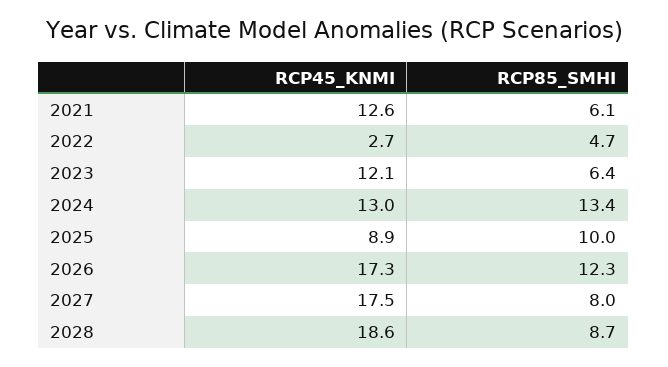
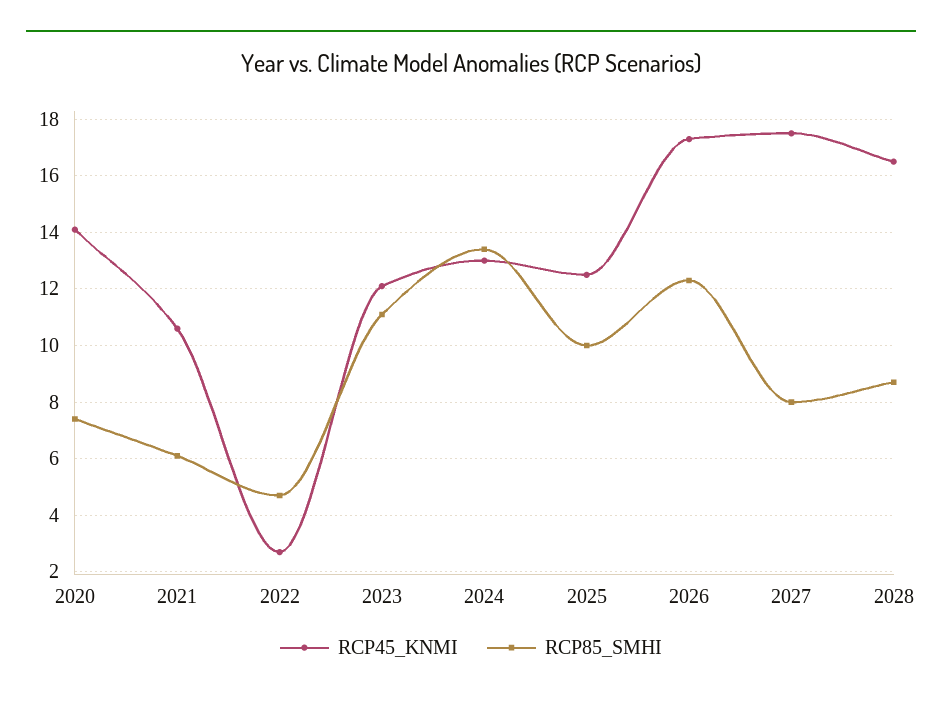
RCP45_KNMI, 2021: 12.6 -> 10.5
RCP85_SMHI, 2023: 6.4 -> 11
RCP45_KNMI, 2025: 8.9 -> 12.5
RCP45_KNMI, 2028: 18.6 -> 16.5
RCP45_KNMI, 2020: none -> 14
RCP85_SMHI, 2020: none -> 7.5

